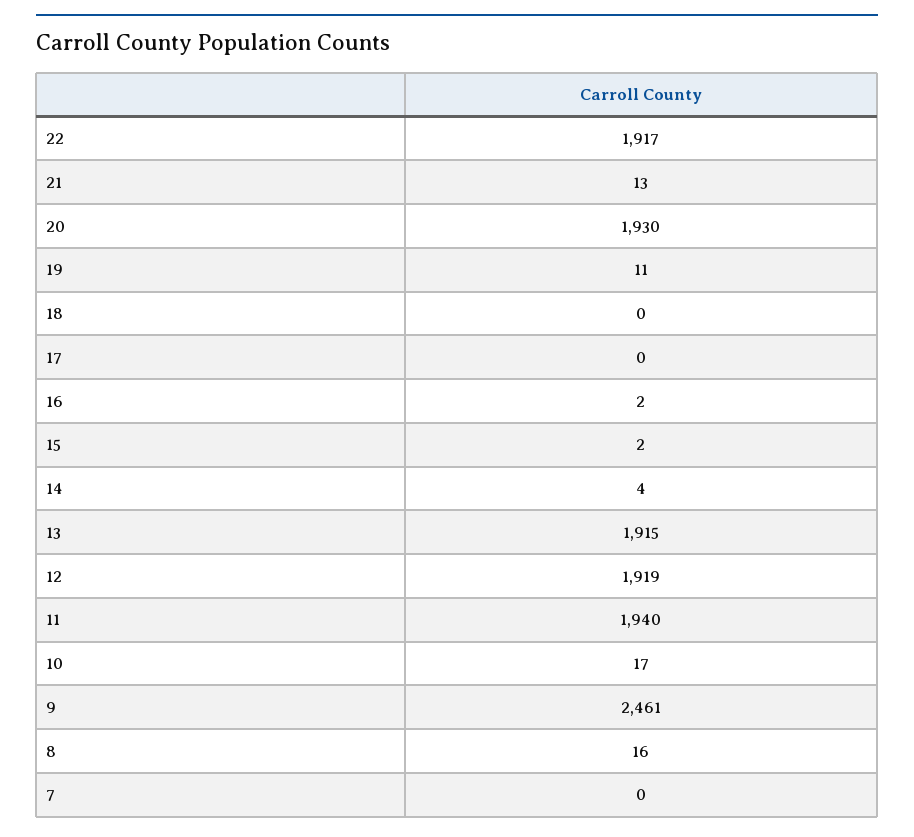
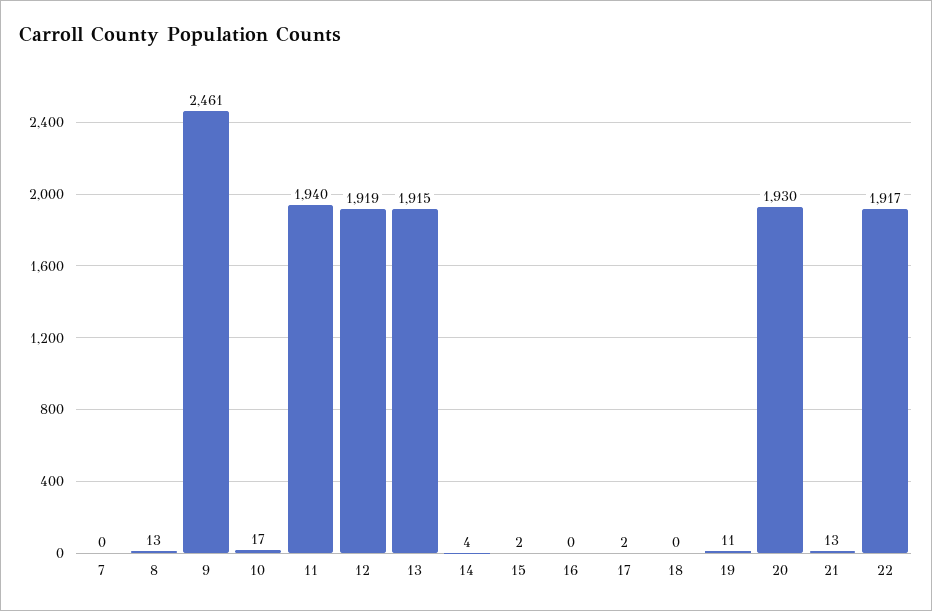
17: 0 -> 2
16: 2 -> 0
8: 16 -> 13

